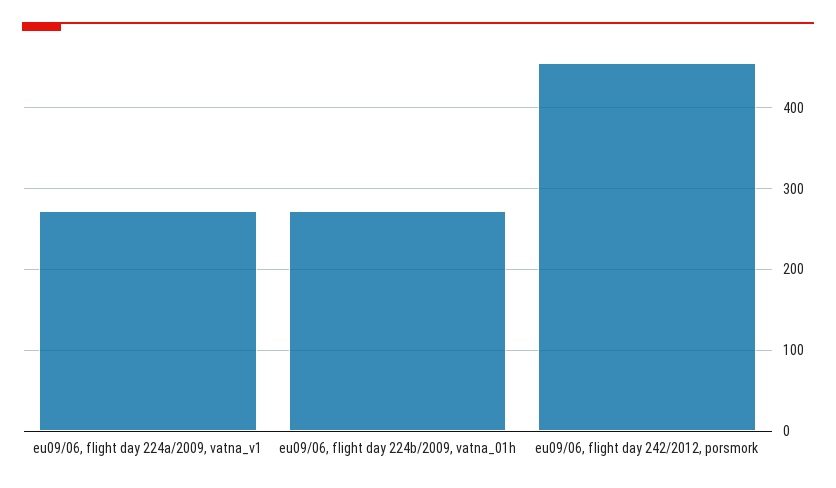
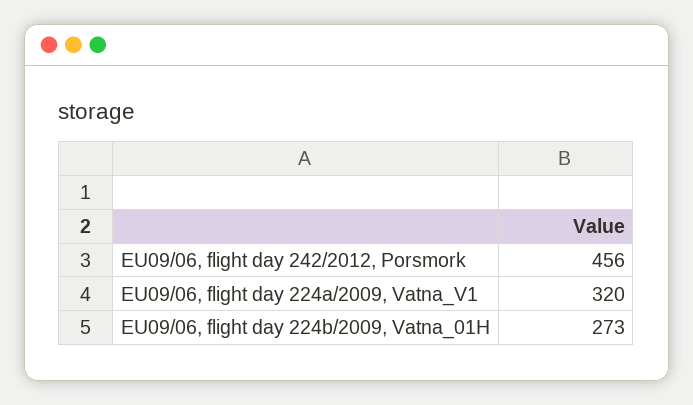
eu09/06, flight day 224a/2009, vatna_v1: 270 -> 320

